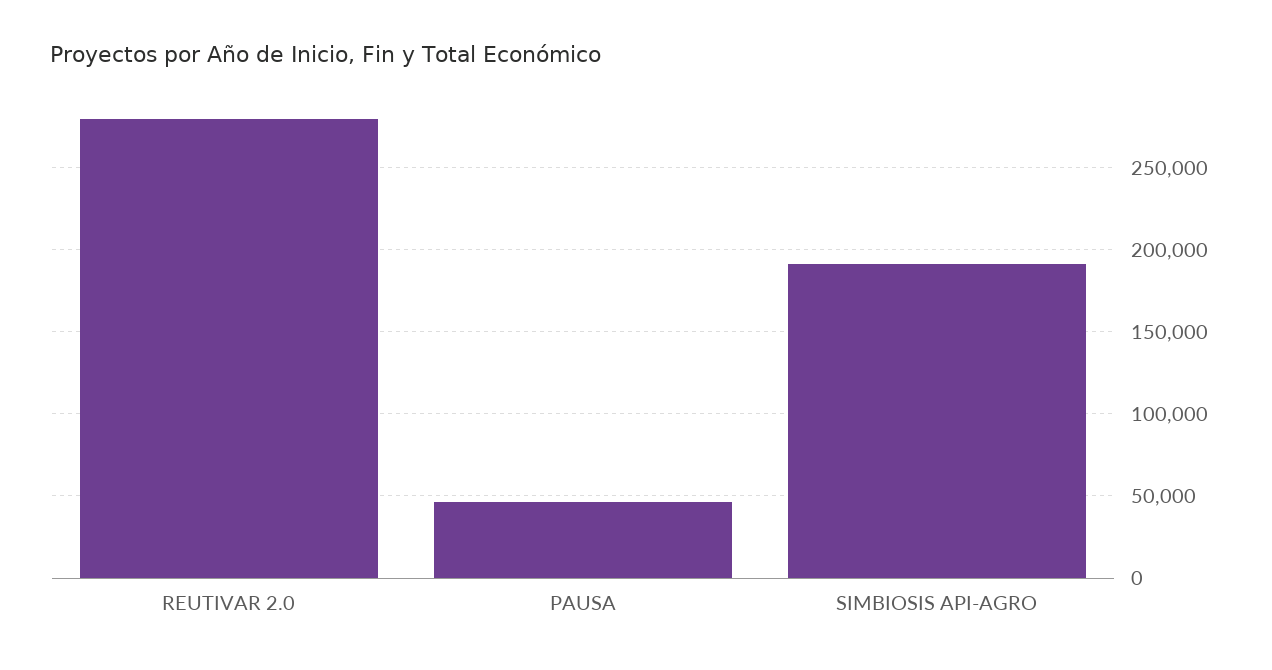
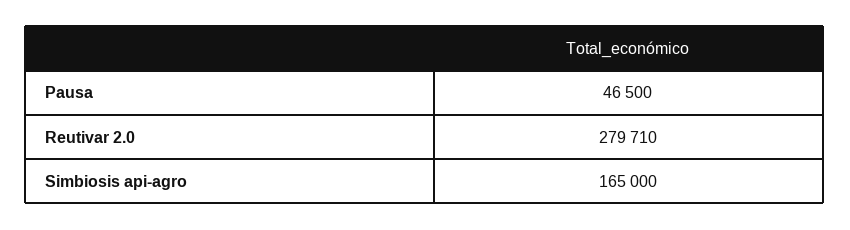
SIMBIOSIS API-AGRO: 190000 -> 165000

